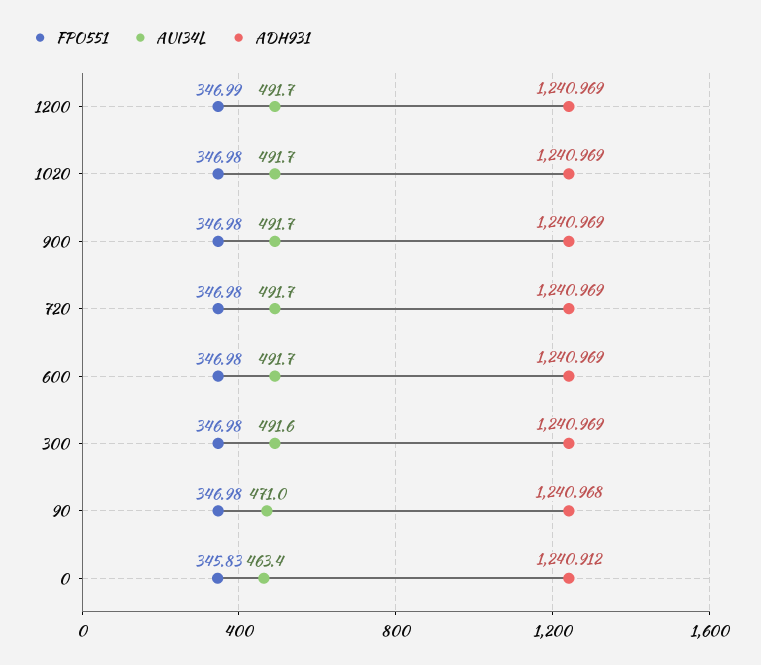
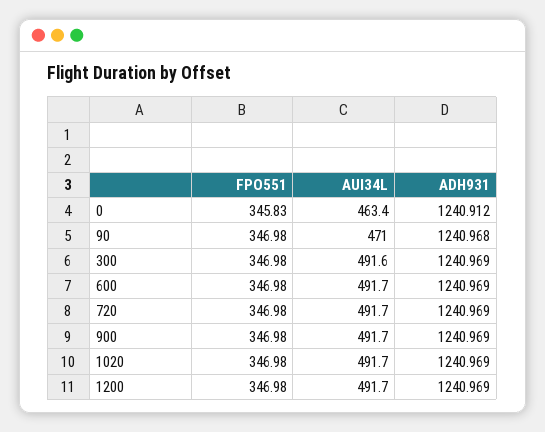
FPO551, 1200: 346.99 -> 346.98

